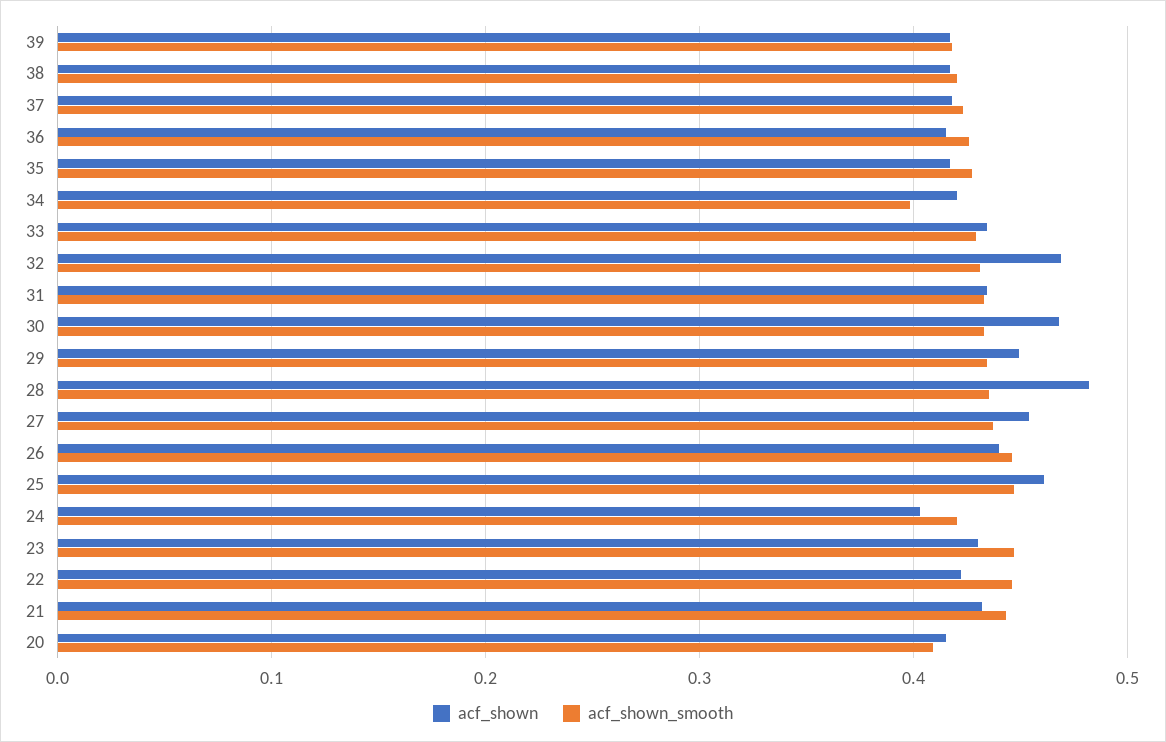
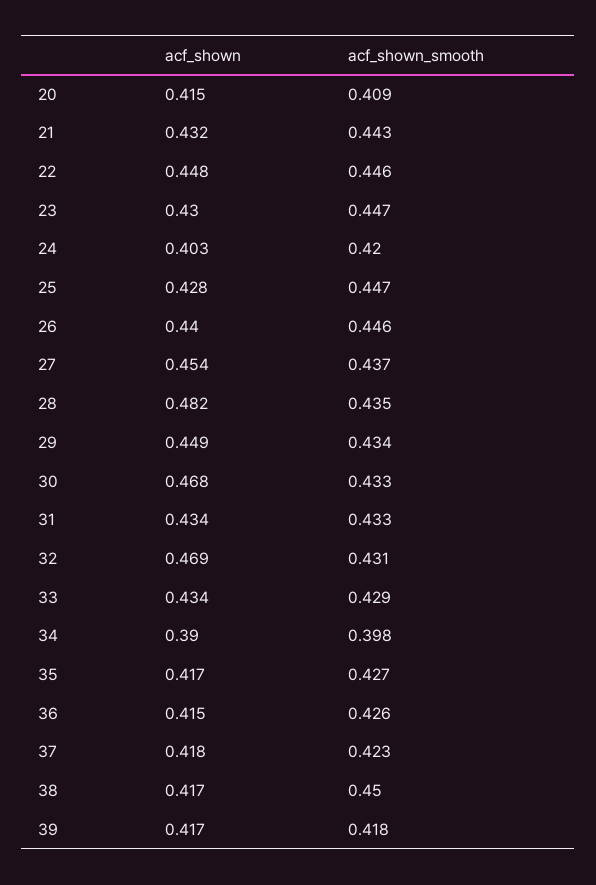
acf_shown_smooth, 38: 0.42 -> 0.45
acf_shown, 34: 0.42 -> 0.39
acf_shown, 25: 0.46 -> 0.428
acf_shown, 22: 0.42 -> 0.448

